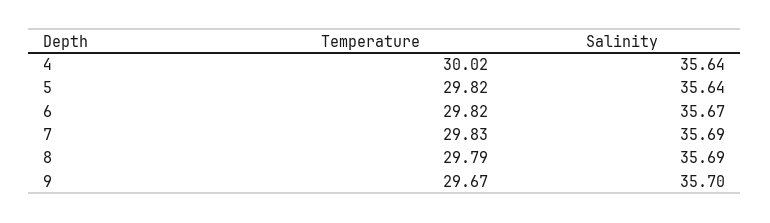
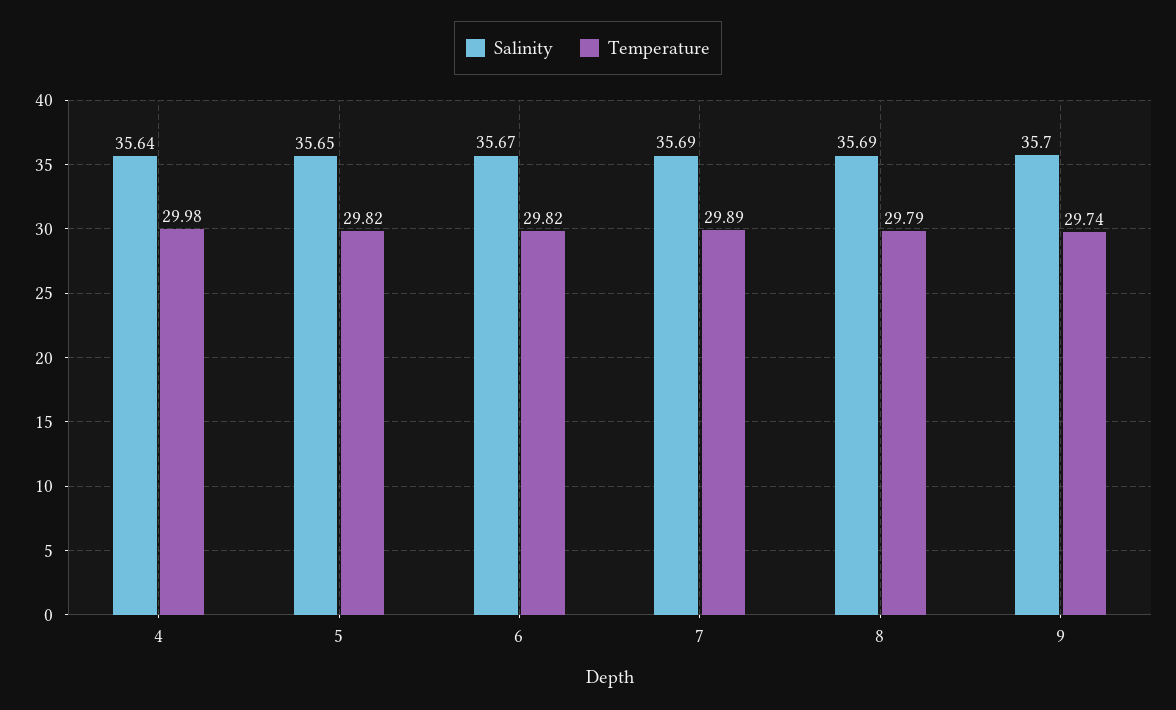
Temperature, 4: 30.02 -> 29.98
Salinity, 5: 35.64 -> 35.65
Temperature, 7: 29.83 -> 29.89
Temperature, 9: 29.67 -> 29.74

